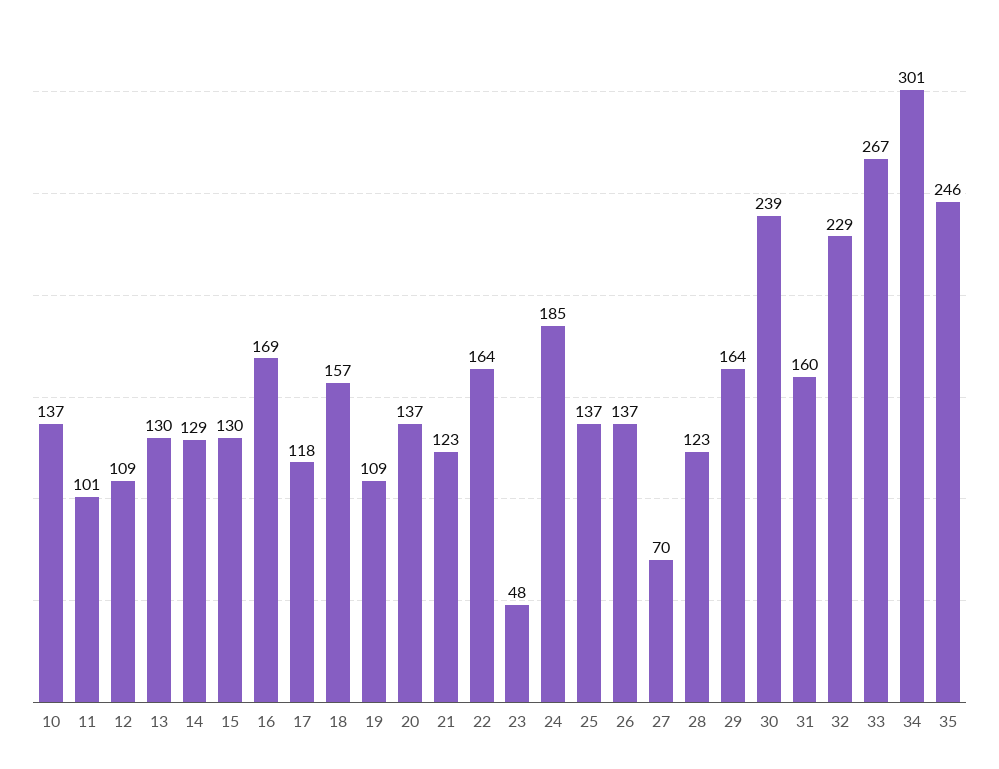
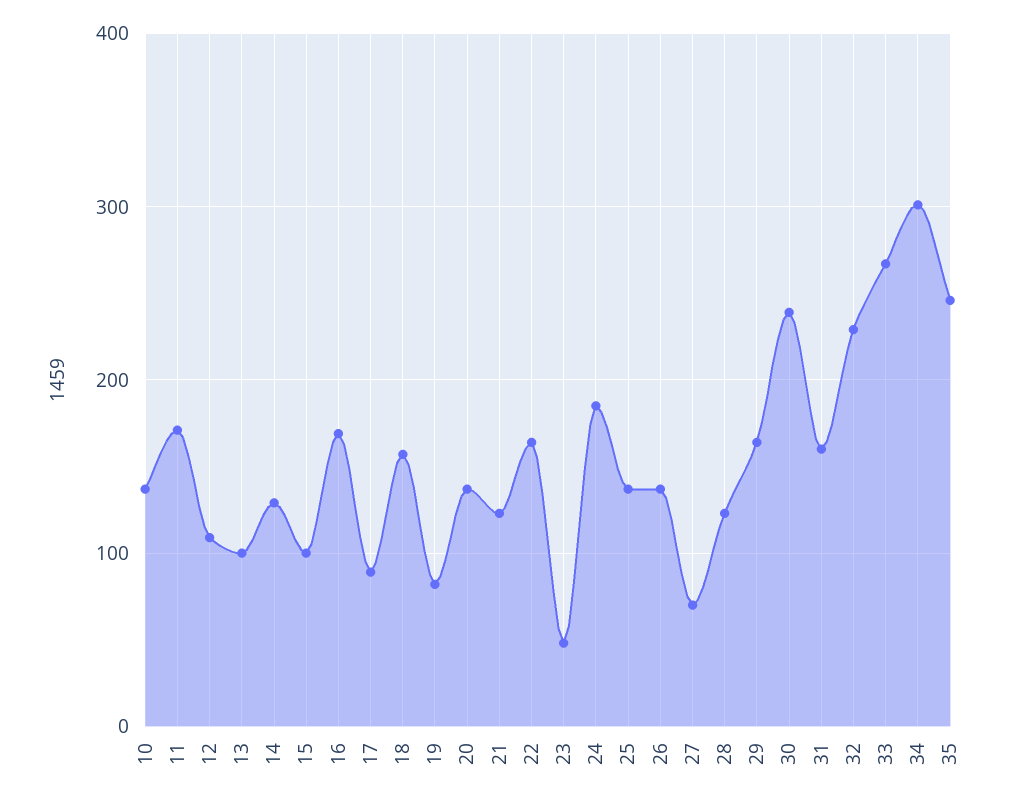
11: 101 -> 170
13: 130 -> 100
15: 130 -> 100
17: 118 -> 90
19: 109 -> 80

